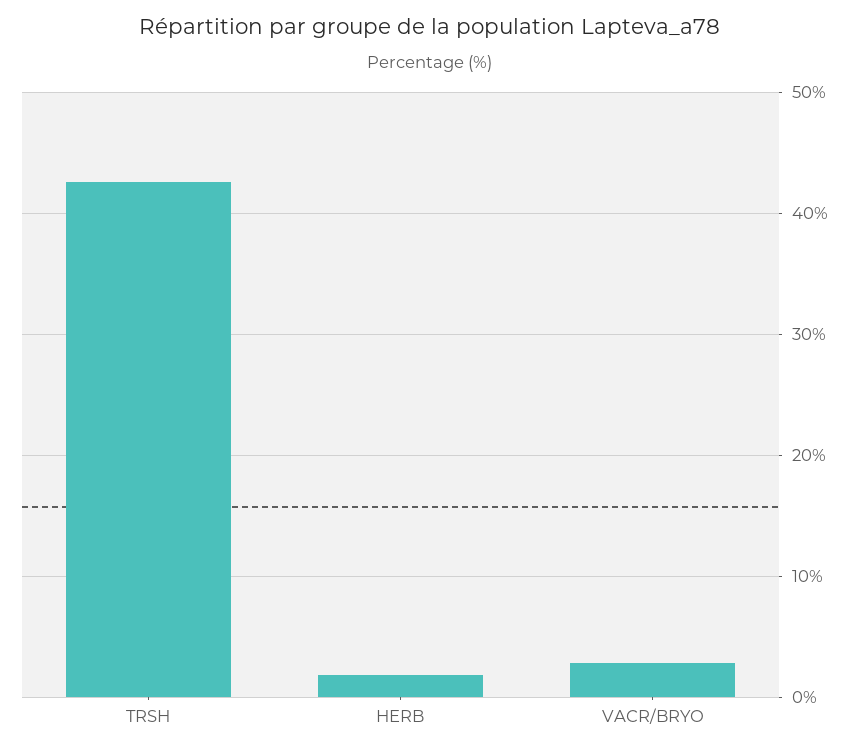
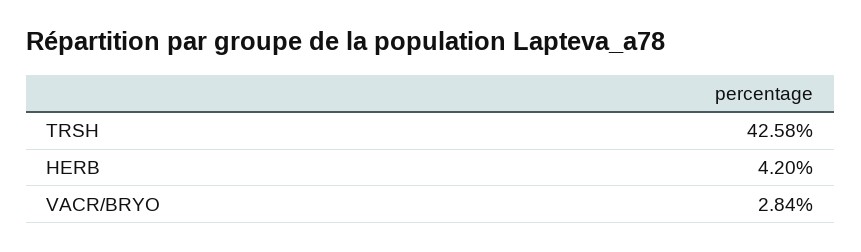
HERB: 2 -> 4.2

